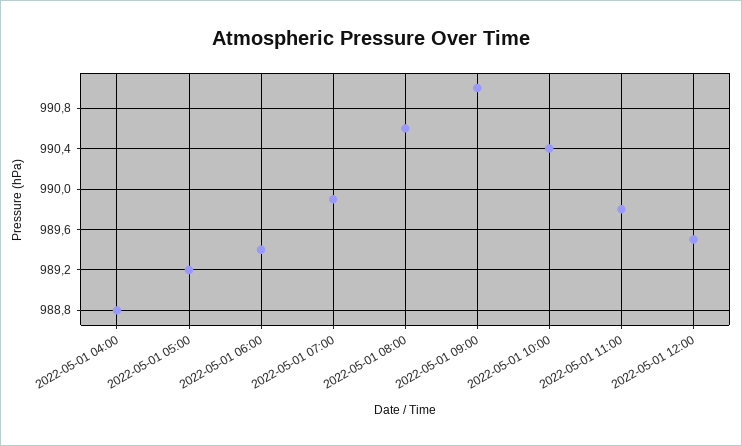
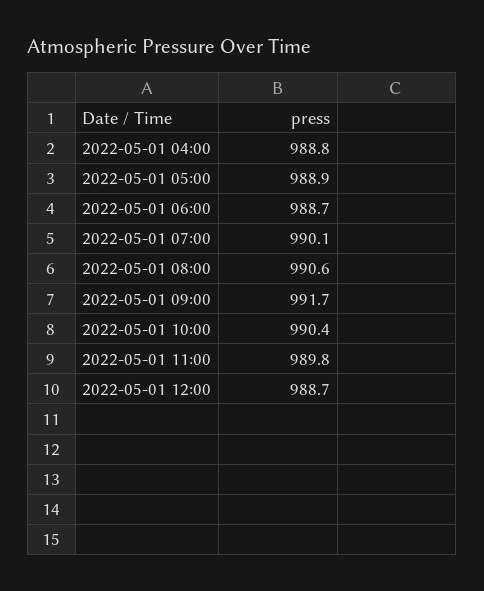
2022-05-01 05:00: 989.2 -> 988.9
2022-05-01 06:00: 989.4 -> 988.7
2022-05-01 07:00: 989.9 -> 990.1
2022-05-01 09:00: 991 -> 991.7
2022-05-01 12:00: 989.5 -> 988.7

